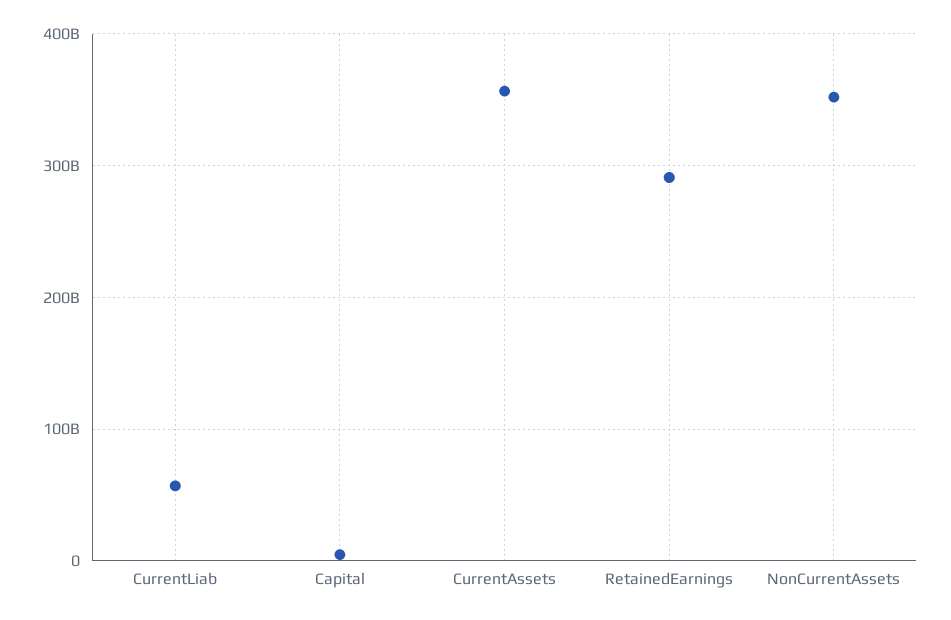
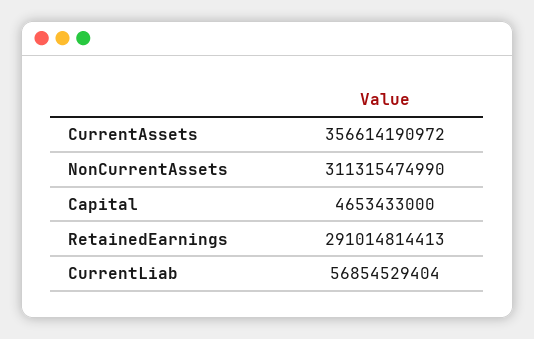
NonCurrentAssets: 350000000000 -> 311315474990

